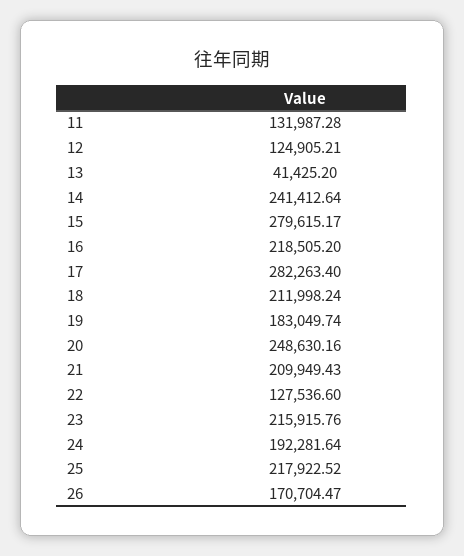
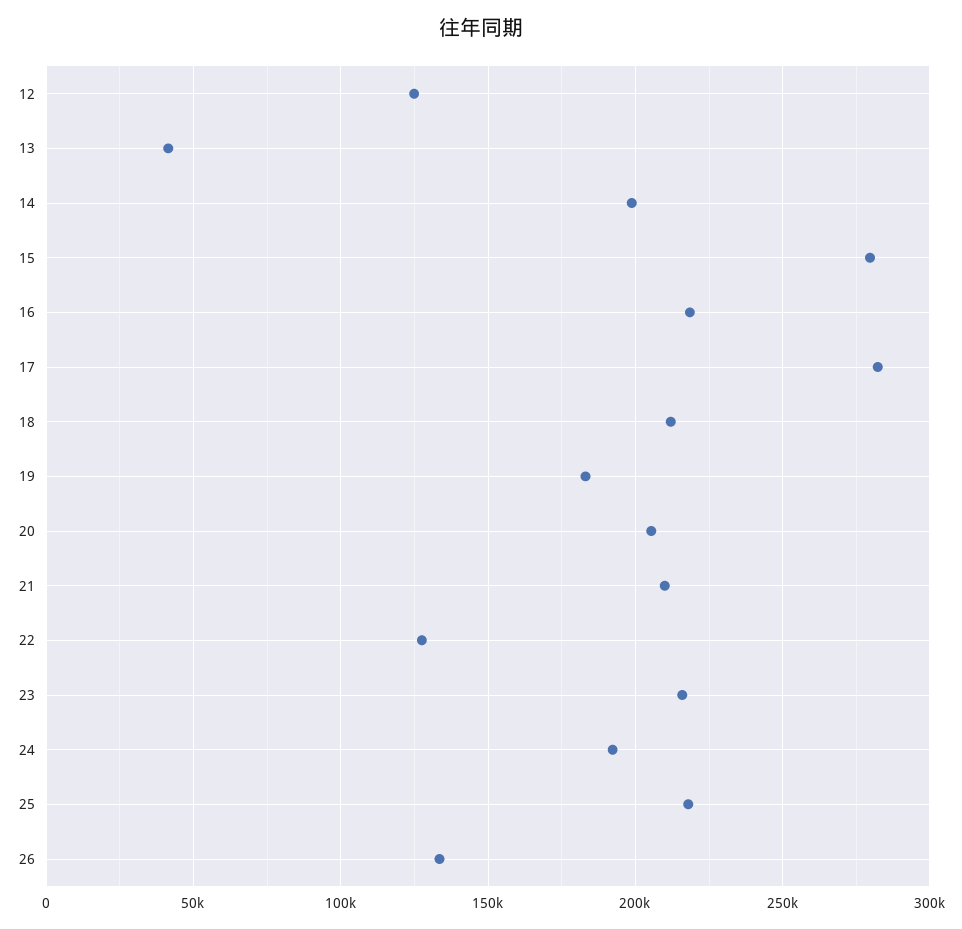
11: 131987.28 -> none
14: 241412.64 -> 200000
20: 248630.16 -> 205000
26: 170704.47 -> 135000

